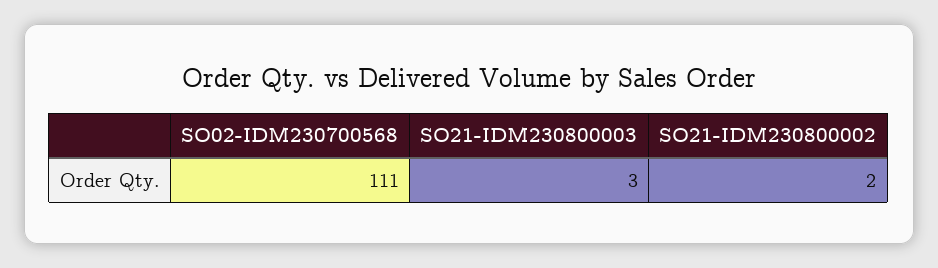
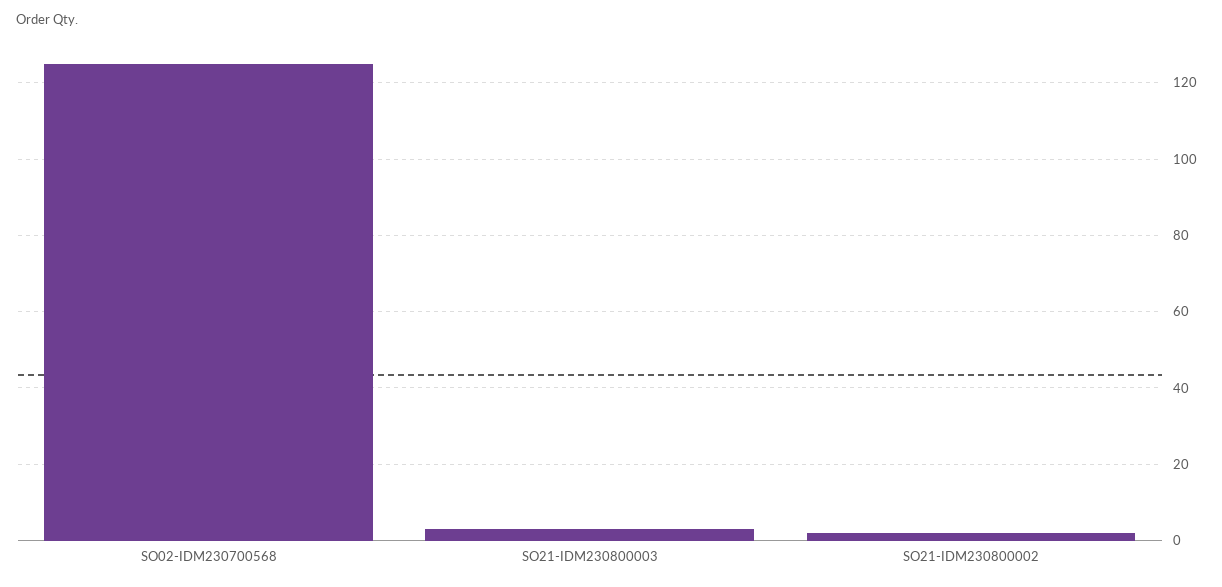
SO02-IDM230700568: 111 -> 125

